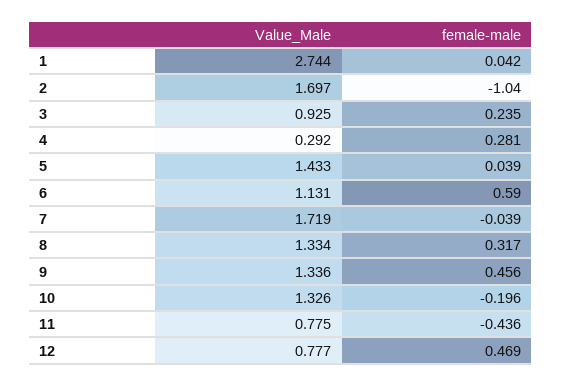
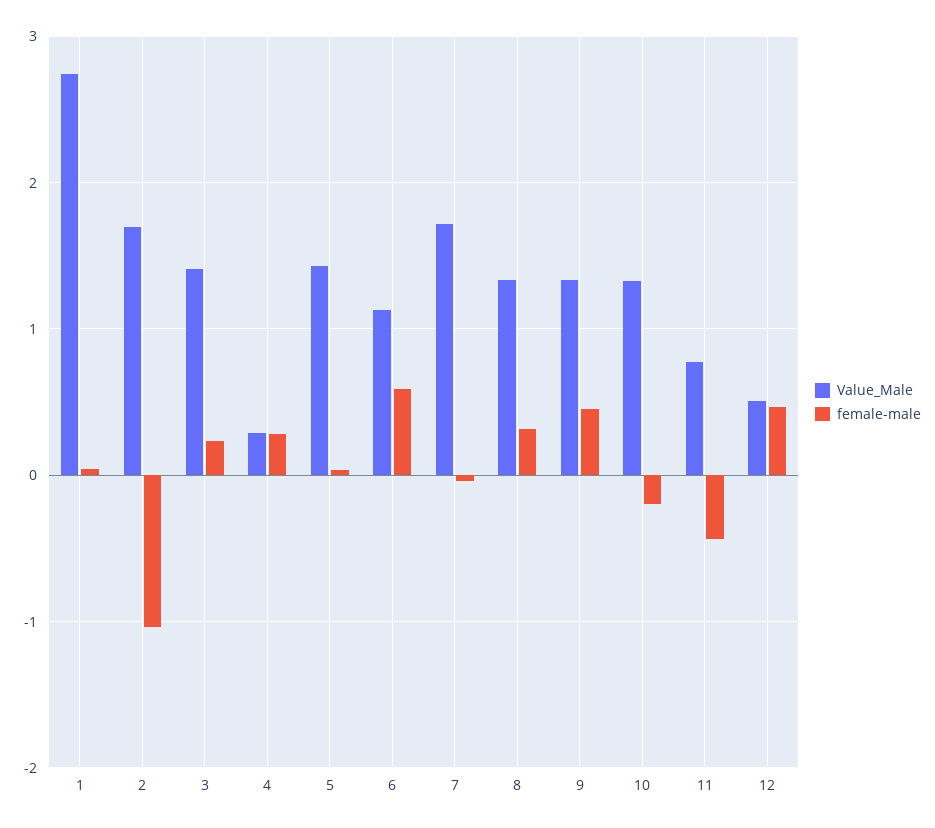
Value_Male, 3: 0.925 -> 1.4
Value_Male, 12: 0.777 -> 0.5

